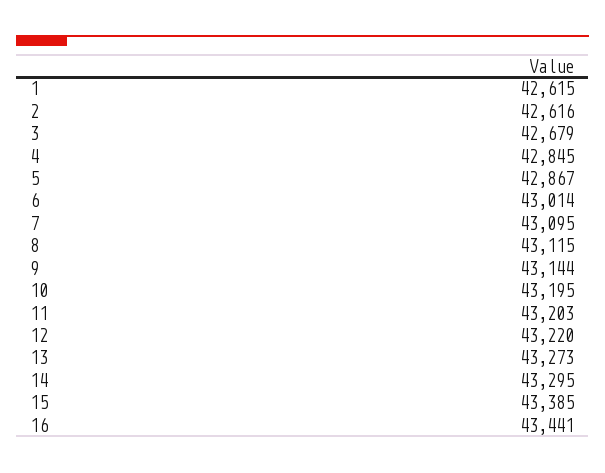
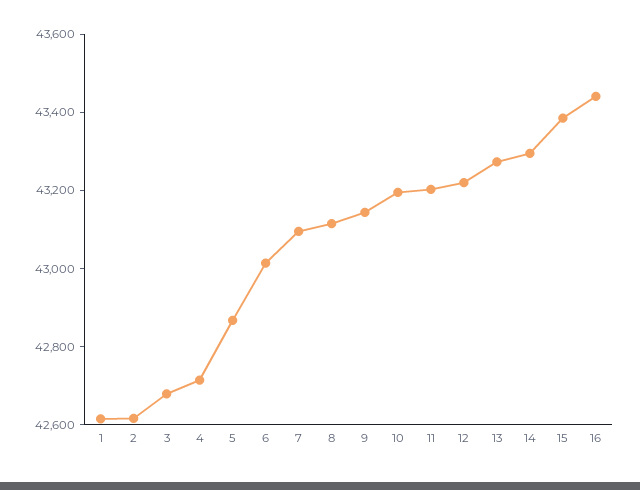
4: 42845 -> 42700

